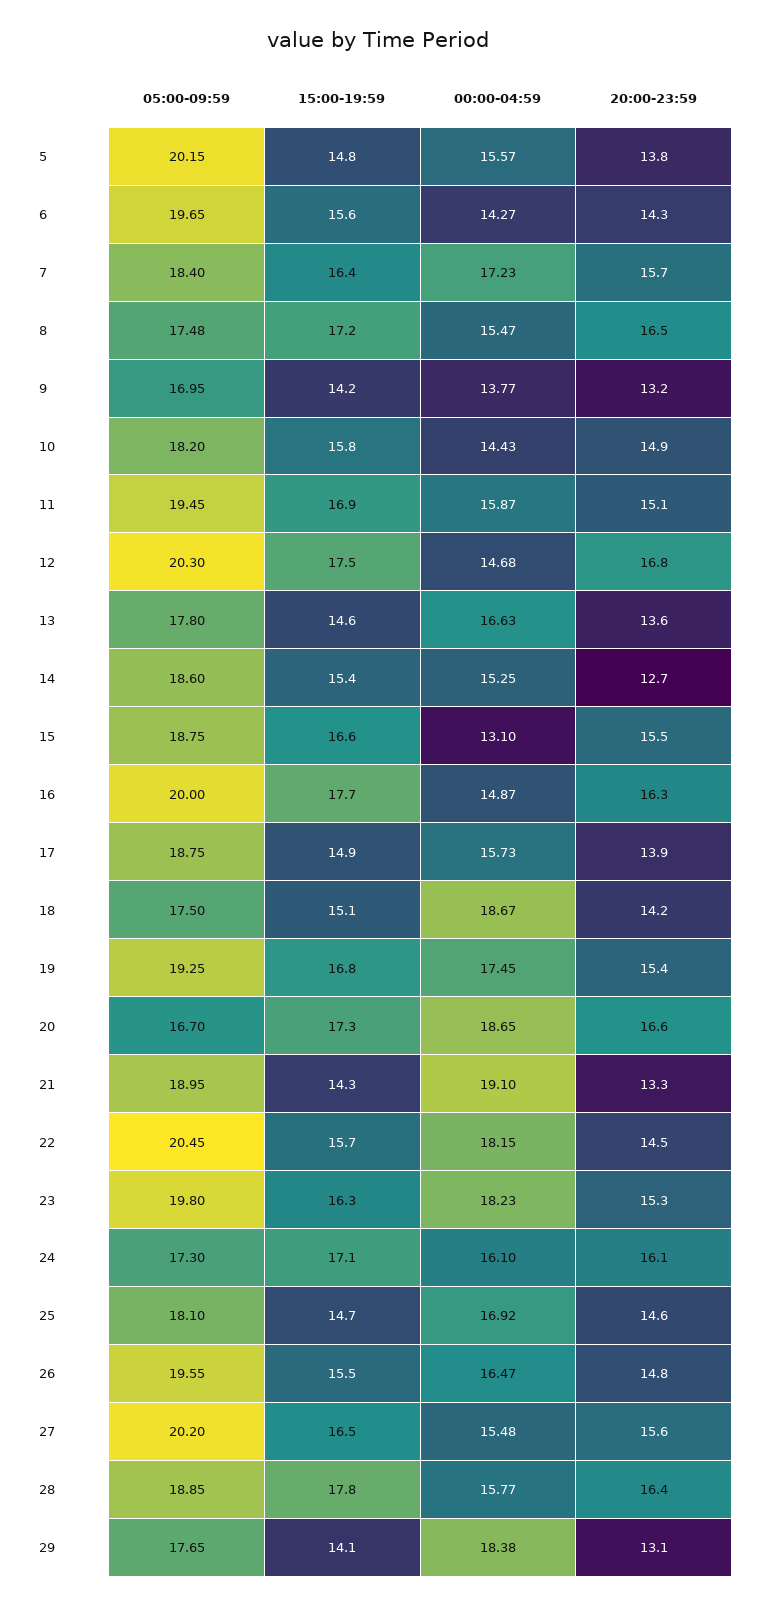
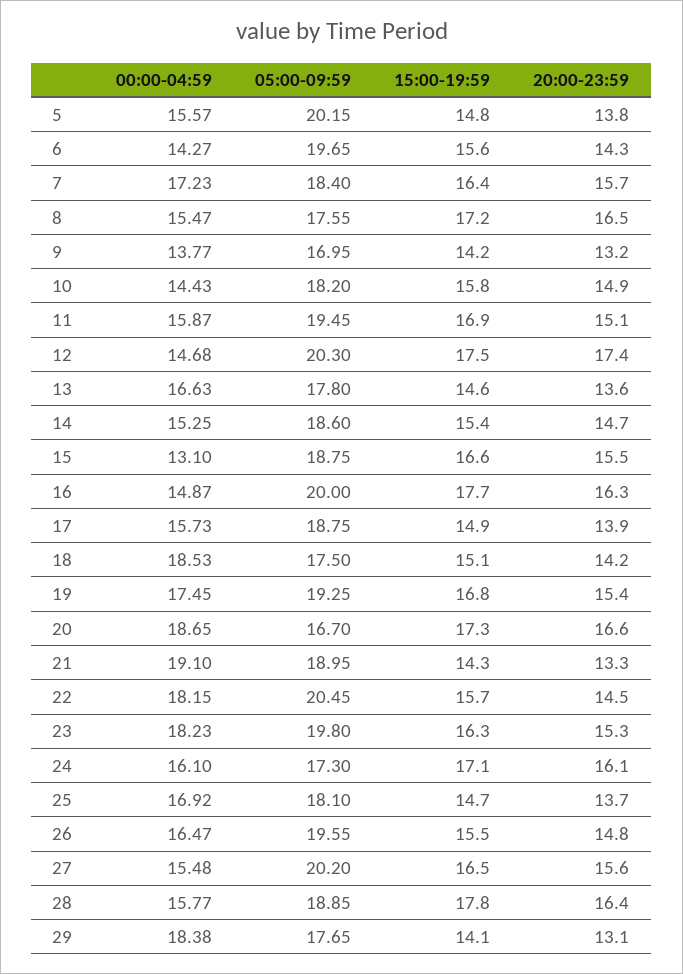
05:00-09:59, 8: 17.48 -> 17.55
20:00-23:59, 12: 16.8 -> 17.4
20:00-23:59, 14: 12.7 -> 14.7
00:00-04:59, 18: 18.67 -> 18.53
20:00-23:59, 25: 14.6 -> 13.7

